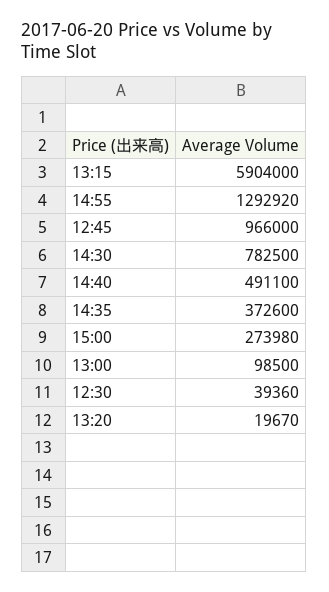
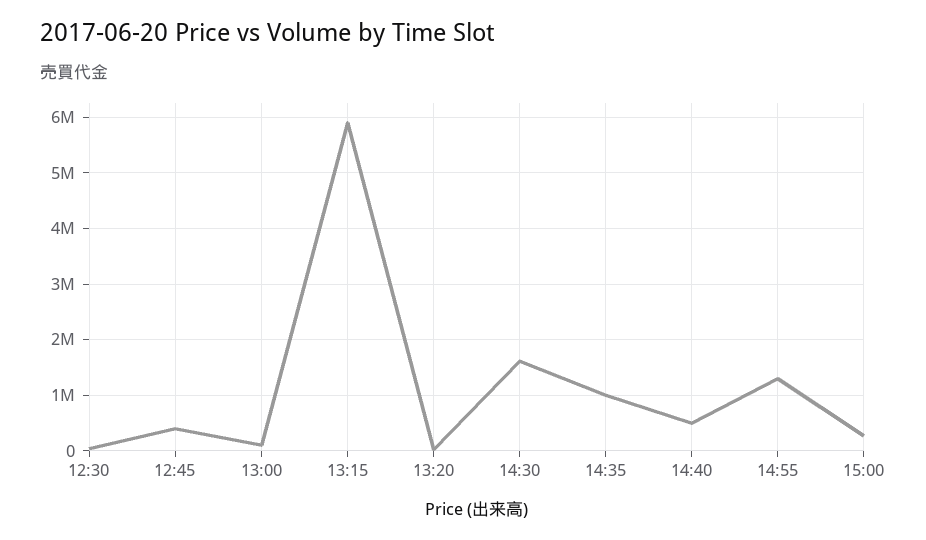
12:45: 966000 -> 400000
14:30: 782500 -> 1600000
14:35: 372600 -> 1000000

